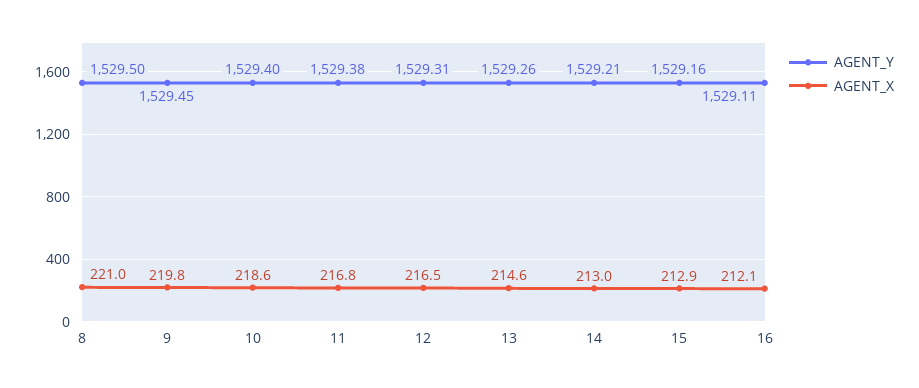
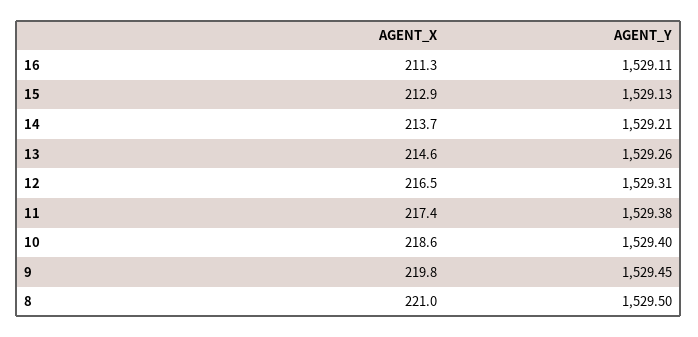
AGENT_X, 11: 216.8 -> 217.4
AGENT_X, 14: 213 -> 213.7
AGENT_Y, 15: 1529.16 -> 1529.13
AGENT_X, 16: 212.1 -> 211.3

